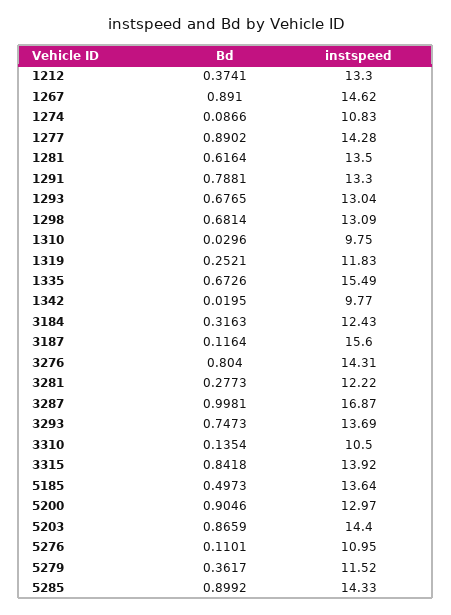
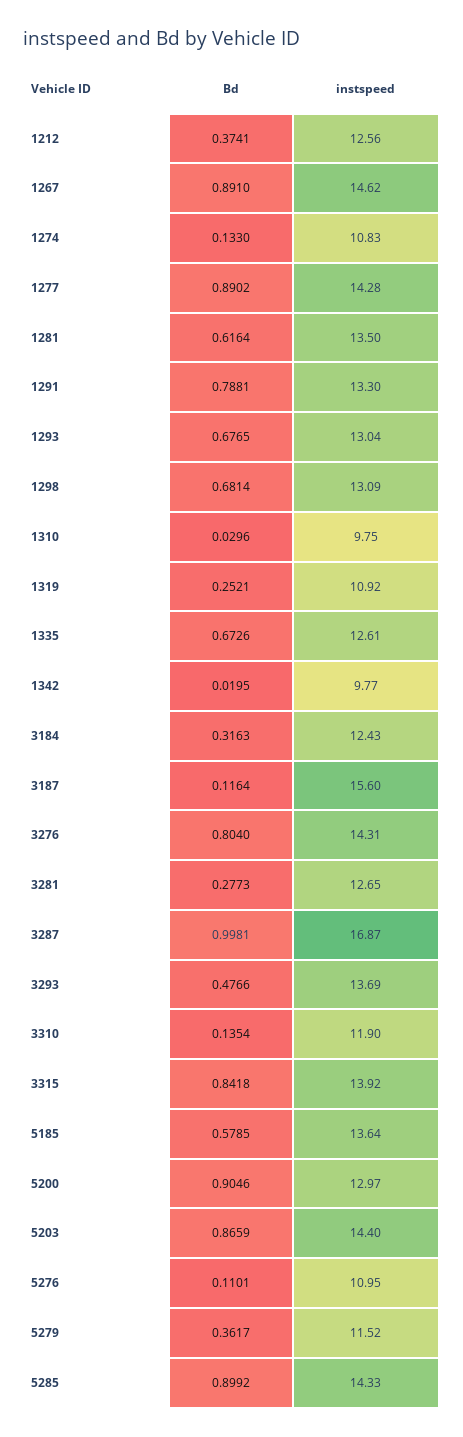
instspeed, 1212: 13.3 -> 12.56
Bd, 1274: 0.0866 -> 0.133
instspeed, 1319: 11.83 -> 10.92
instspeed, 1335: 15.49 -> 12.61
instspeed, 3281: 12.22 -> 12.65
Bd, 3293: 0.7473 -> 0.4766
instspeed, 3310: 10.5 -> 11.9
Bd, 5185: 0.4973 -> 0.5785

